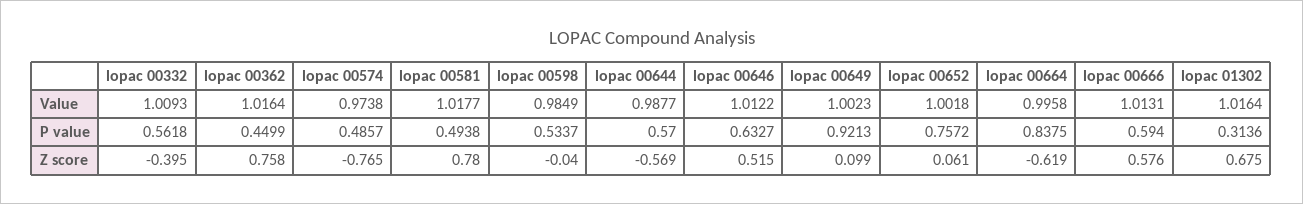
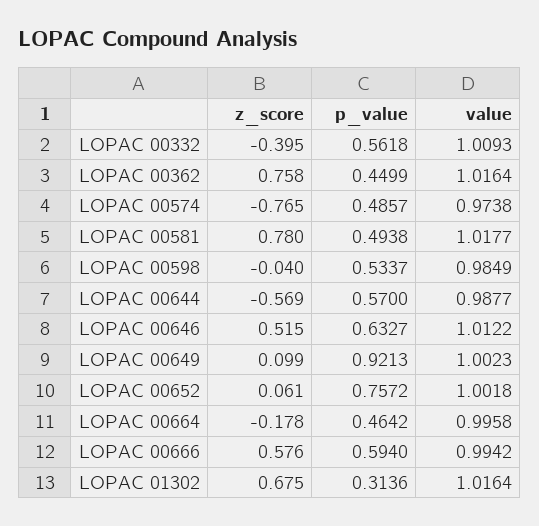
lopac 00666, Value: 1.0131 -> 0.9942
lopac 00664, P value: 0.8375 -> 0.4642
lopac 00664, Z score: -0.619 -> -0.178

